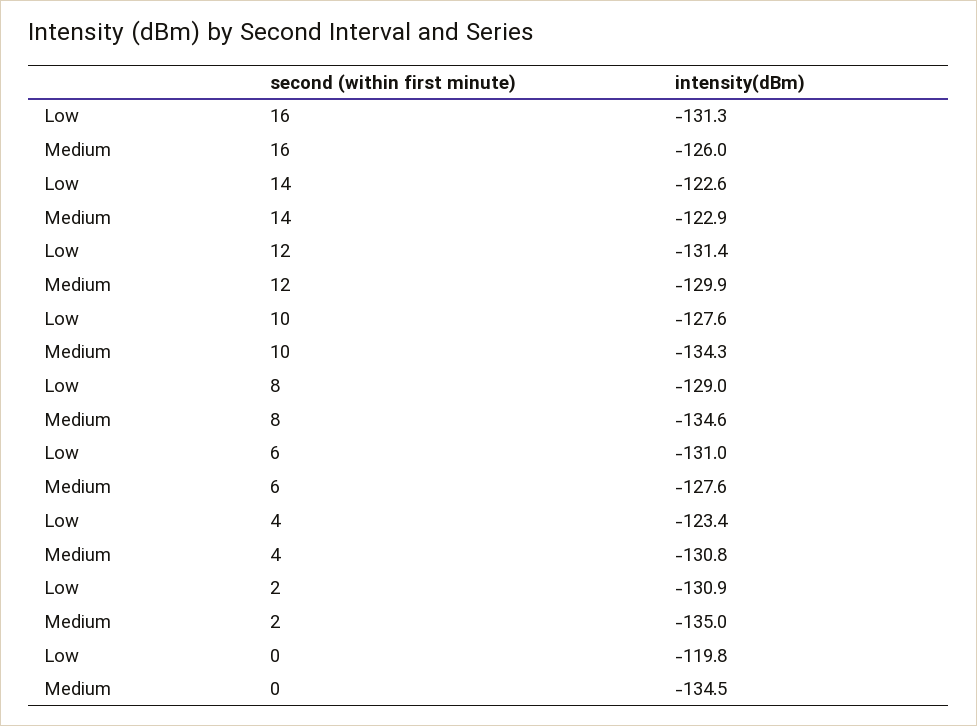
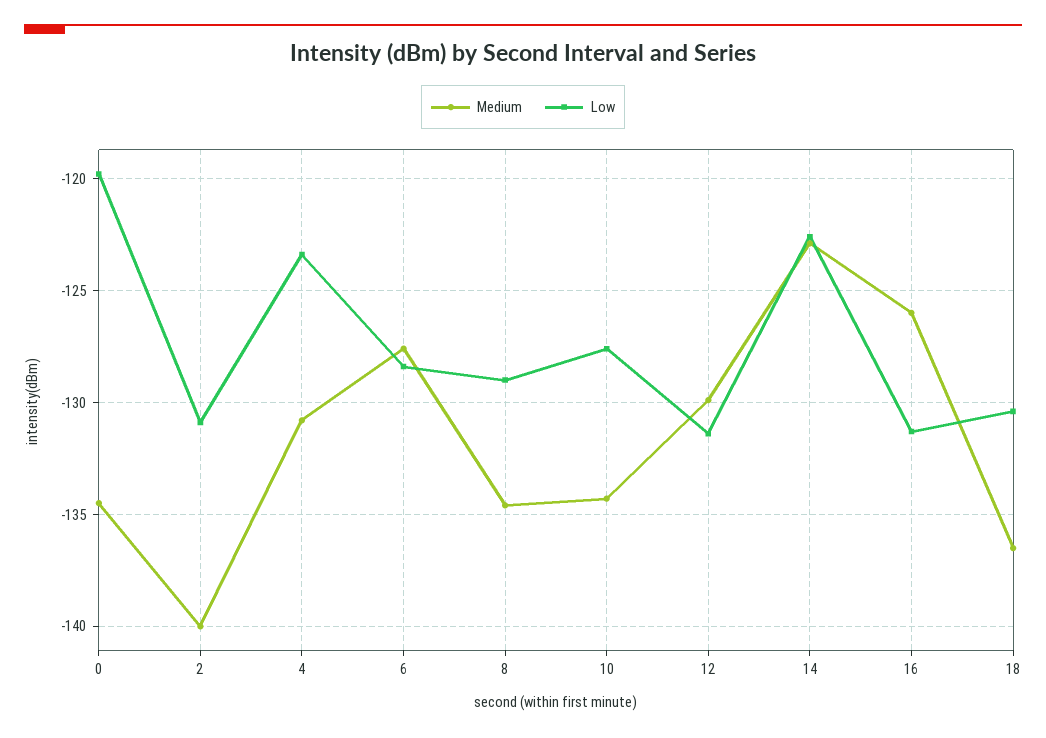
Low, 6: -131 -> -128.5
Medium, 2: -135 -> -140
Medium, 18: none -> -136.5
Low, 18: none -> -130.5

